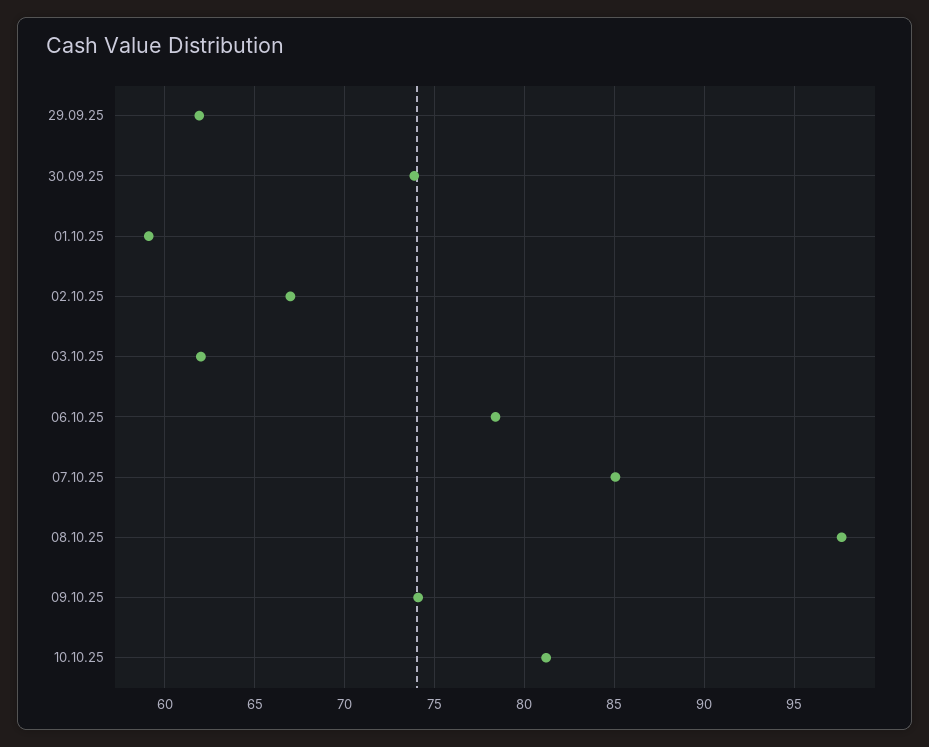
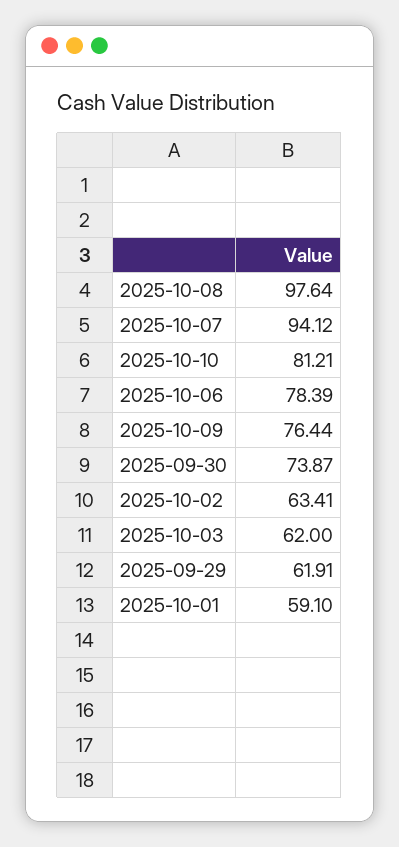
02.10.25: 67 -> 63.41
07.10.25: 85 -> 94.12
09.10.25: 74 -> 76.44

